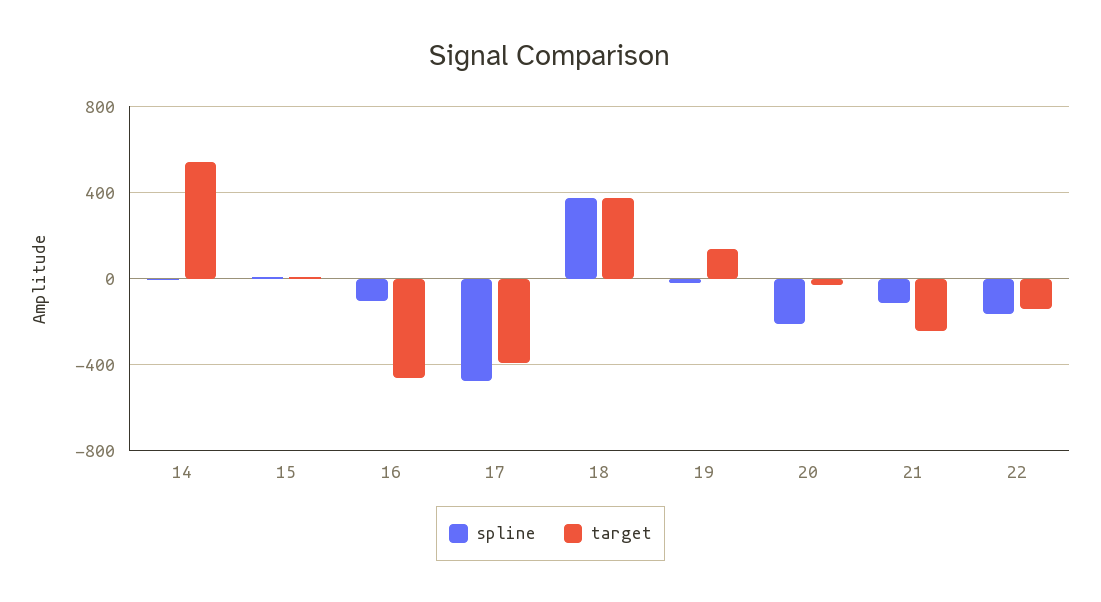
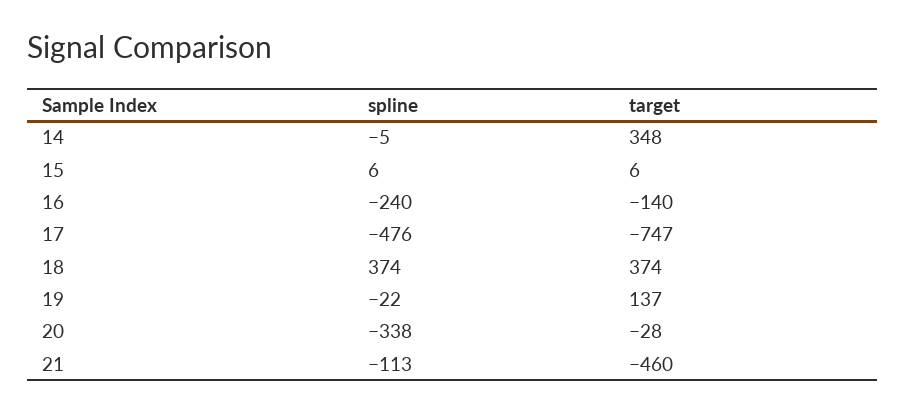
target, 14: 550 -> 348
spline, 16: -100 -> -240
target, 16: -450 -> -140
target, 17: -400 -> -747
spline, 20: -200 -> -338
target, 21: -250 -> -460
spline, 22: -150 -> none
target, 22: -150 -> none

